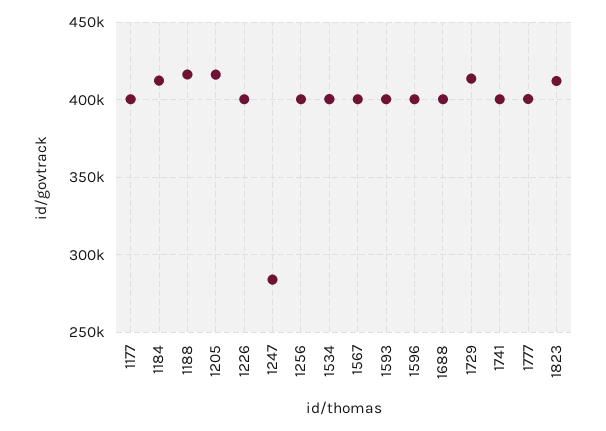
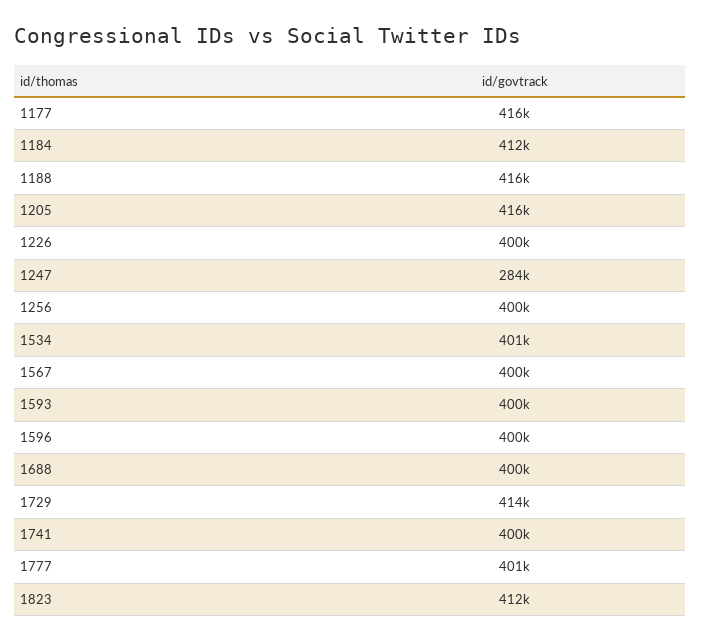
1177: 400000 -> 416000

